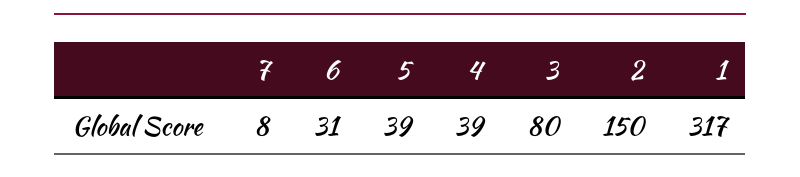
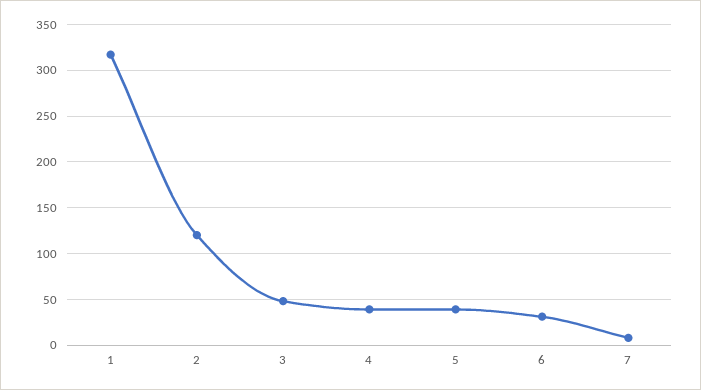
3: 80 -> 50
2: 150 -> 120

